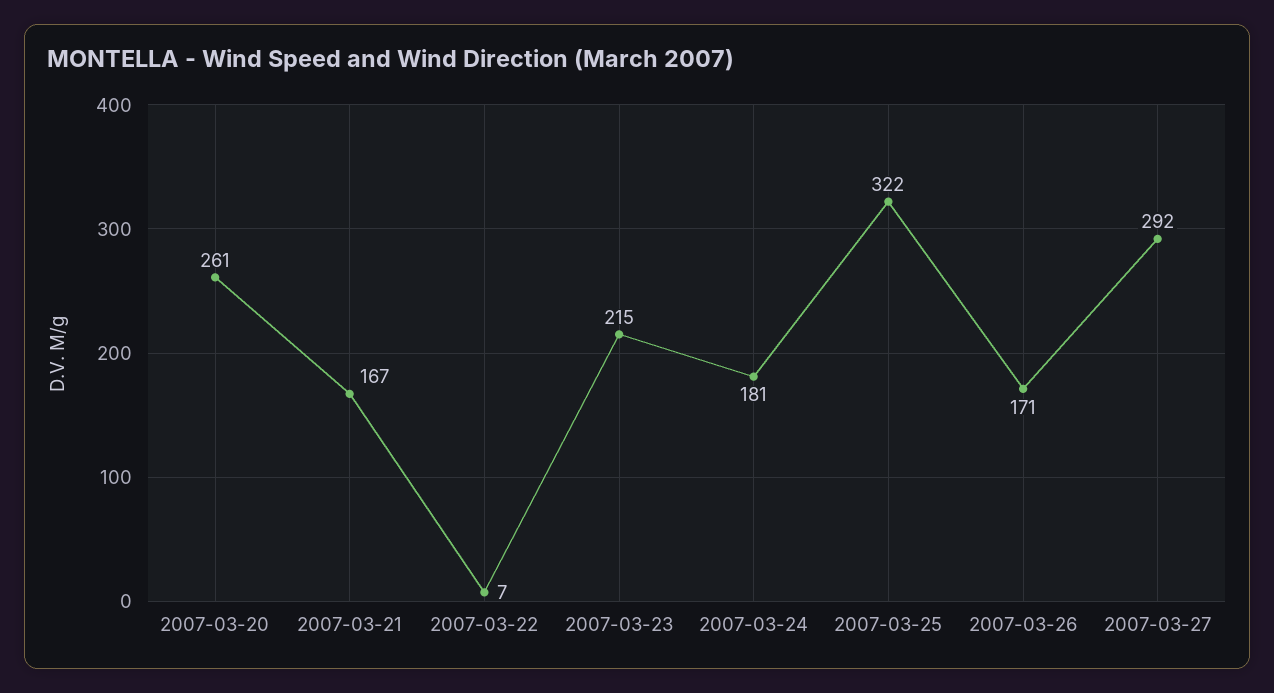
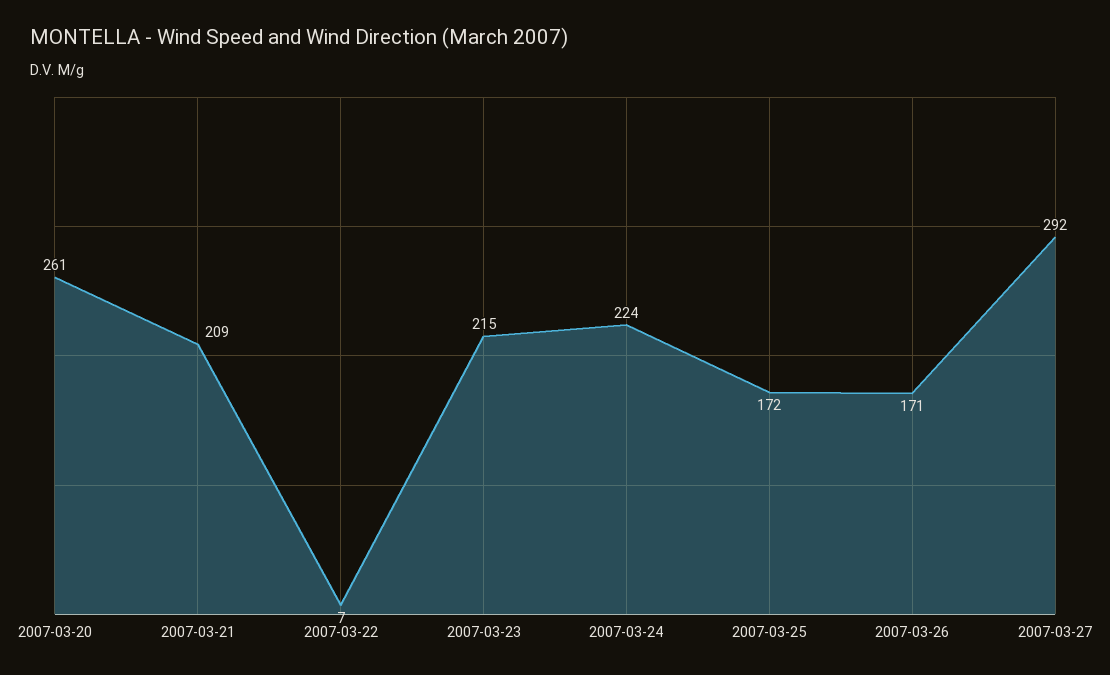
2007-03-21: 167 -> 209
2007-03-24: 181 -> 224
2007-03-25: 322 -> 172

